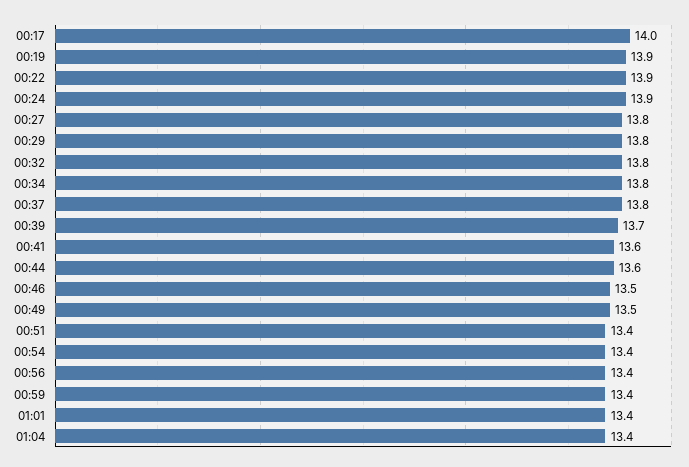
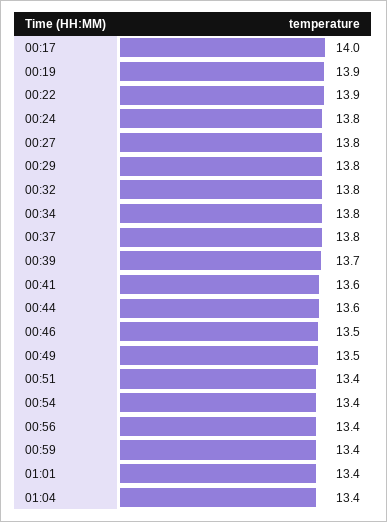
00:24: 13.9 -> 13.8

